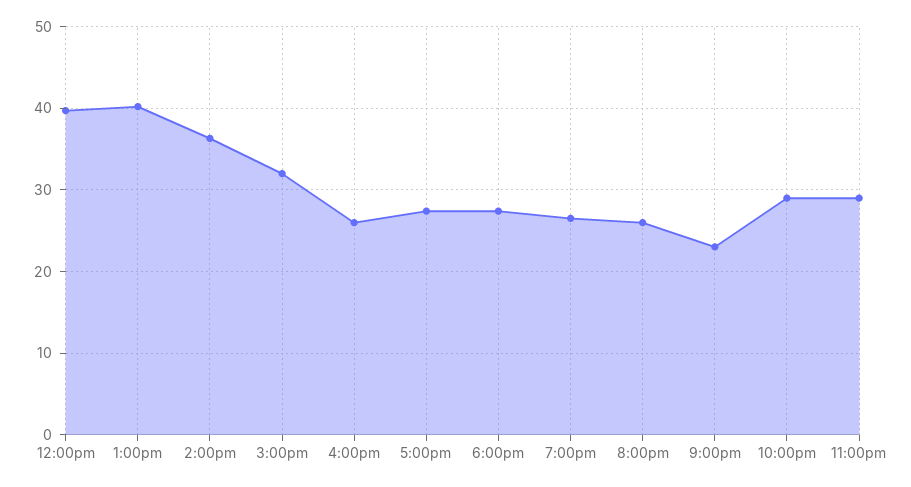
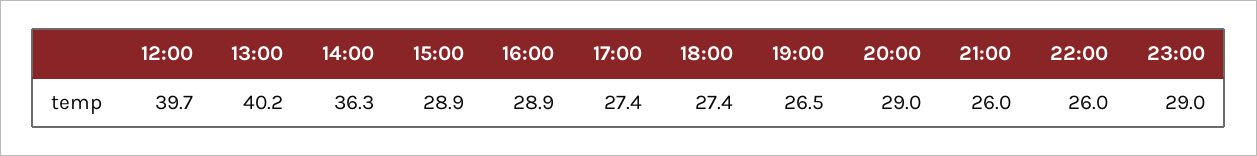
3:00pm: 32 -> 28.9
4:00pm: 26 -> 28.9
8:00pm: 26 -> 29
9:00pm: 23 -> 26
10:00pm: 29 -> 26

